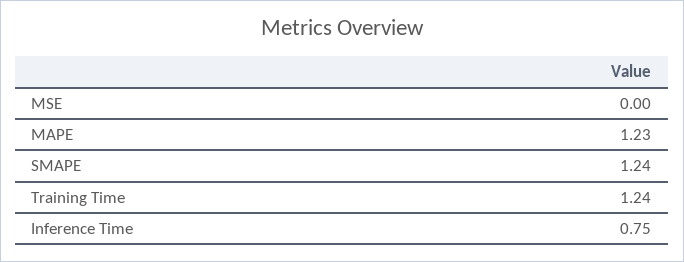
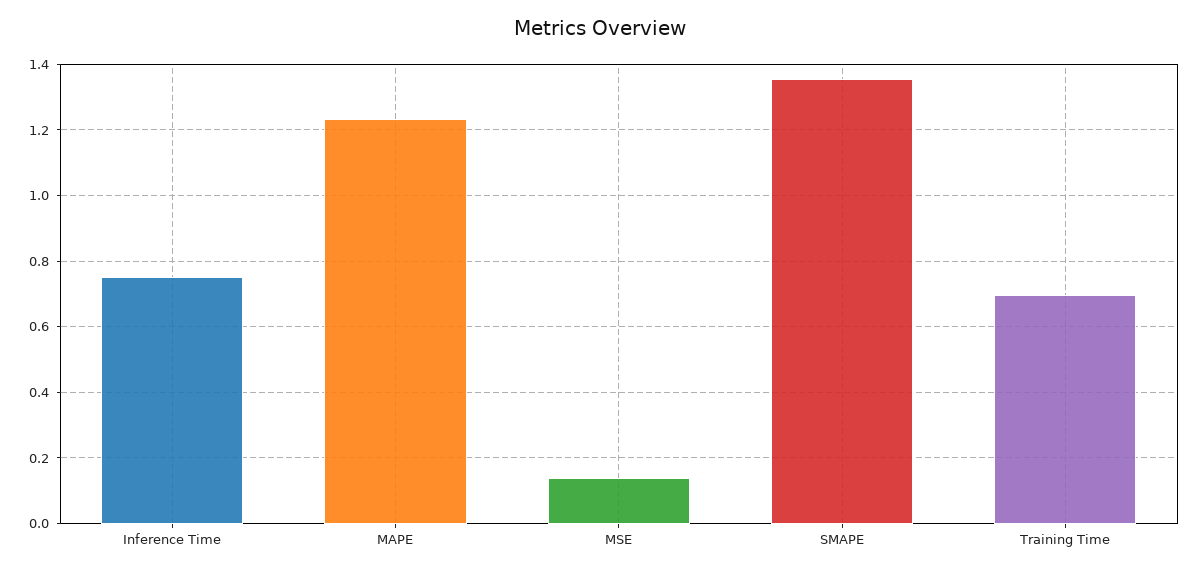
MSE: 0 -> 0.14
SMAPE: 1.24 -> 1.36
Training Time: 1.24 -> 0.7

